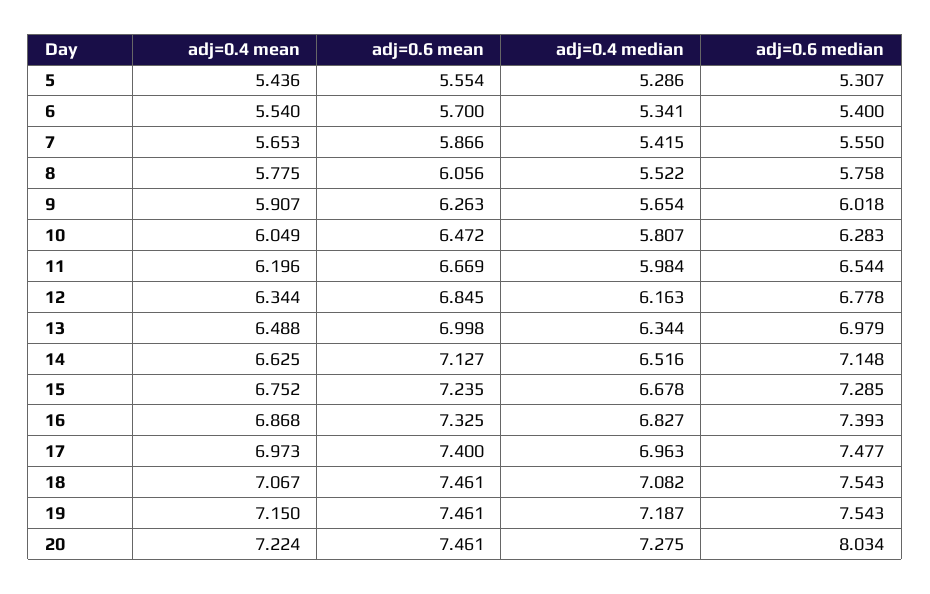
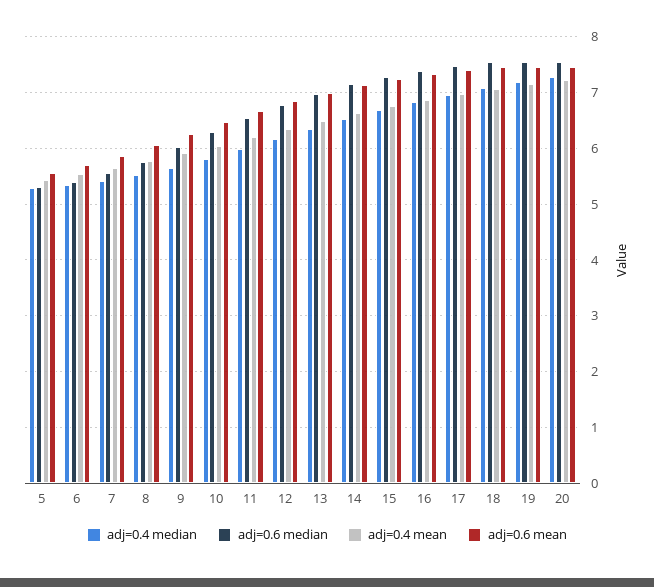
adj=0.6 median, 20: 8.034 -> 7.6

